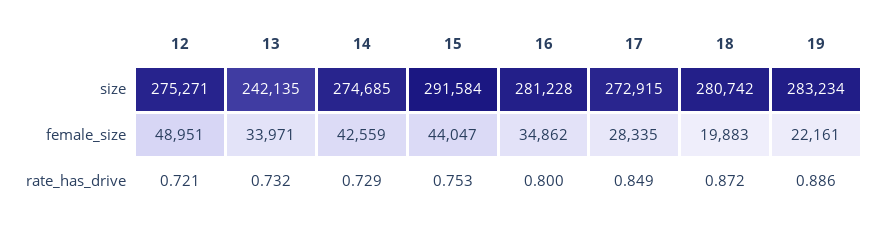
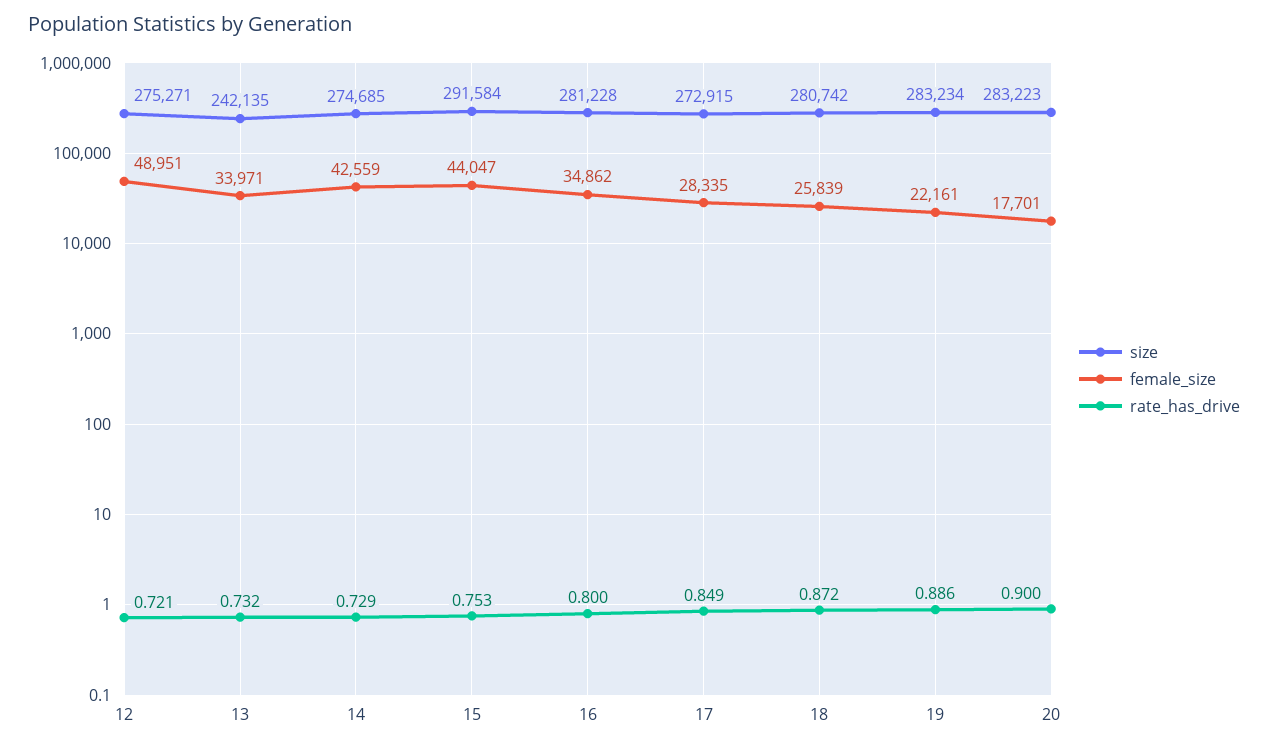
female_size, 18: 19883 -> 25839
size, 20: none -> 283223
female_size, 20: none -> 17701
rate_has_drive, 20: none -> 0.9

